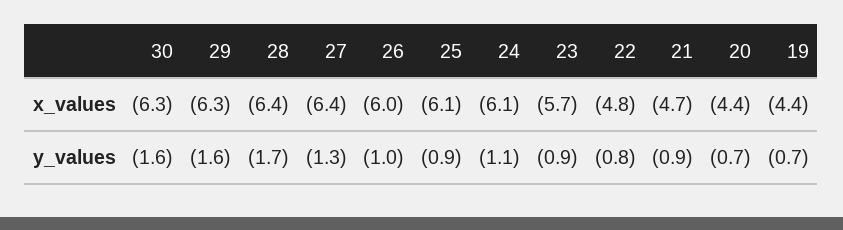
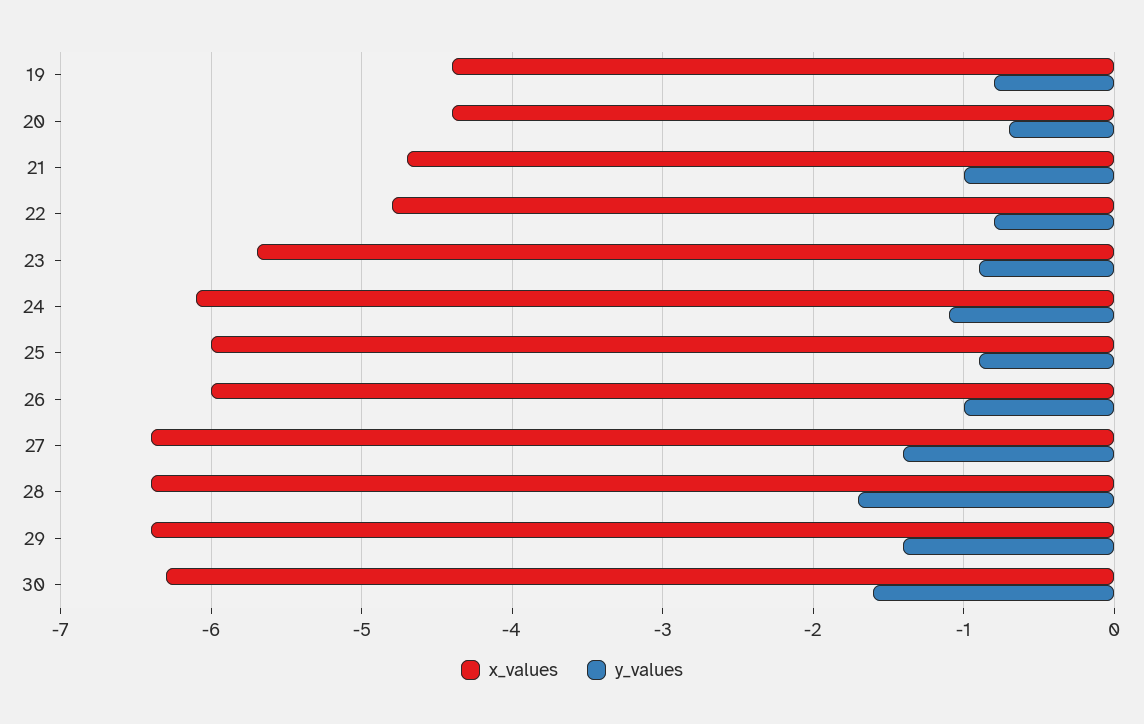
x_values, 29: -6.3 -> -6.4
x_values, 25: -6.1 -> -6
y_values, 29: -1.6 -> -1.4
y_values, 27: -1.3 -> -1.4
y_values, 21: -0.9 -> -1
y_values, 19: -0.7 -> -0.8

